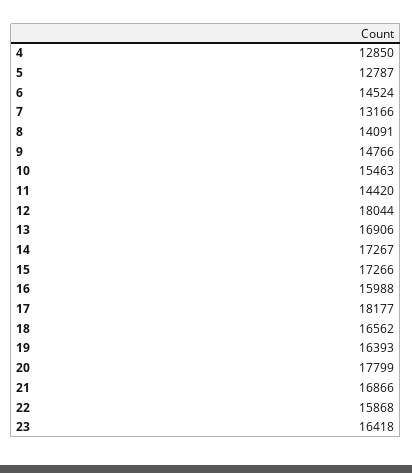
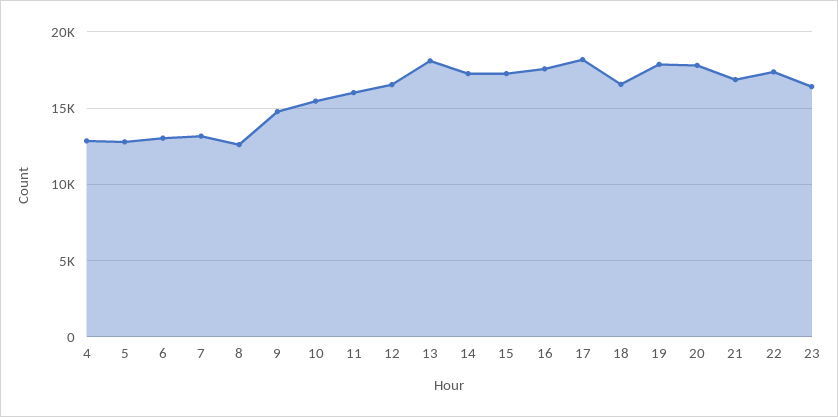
6: 14524 -> 13000
8: 14091 -> 12500
11: 14420 -> 16000
12: 18044 -> 16500
13: 16906 -> 18000
16: 15988 -> 17500
19: 16393 -> 18000
22: 15868 -> 17500

